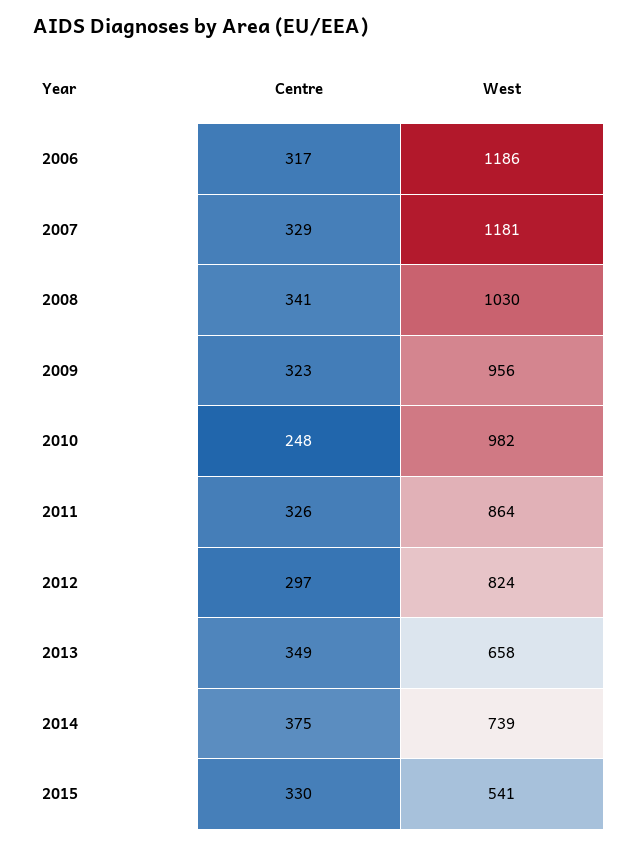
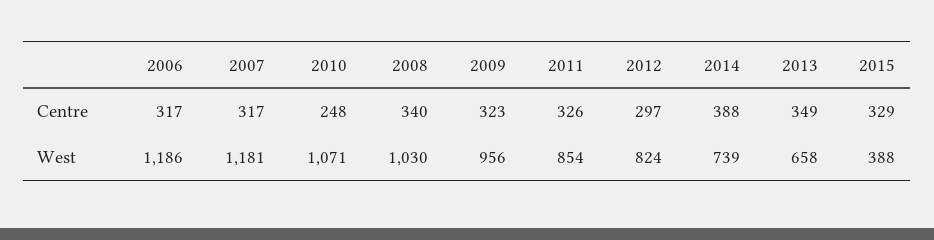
Centre, 2007: 329 -> 317
Centre, 2008: 341 -> 340
West, 2010: 982 -> 1071
West, 2011: 864 -> 854
Centre, 2014: 375 -> 388
Centre, 2015: 330 -> 329
West, 2015: 541 -> 388

